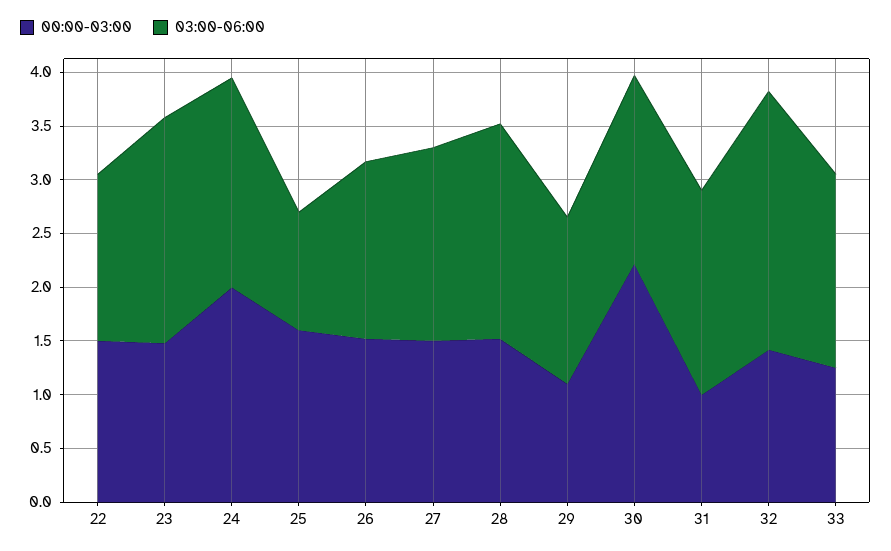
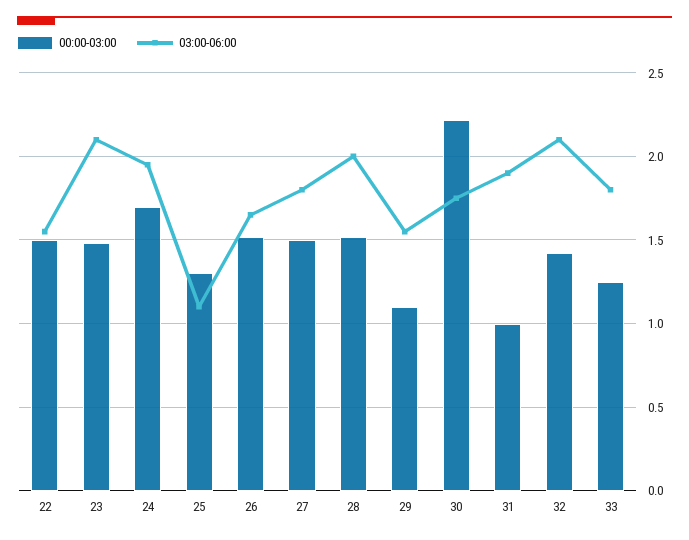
00:00-03:00, 24: 2 -> 1.7
00:00-03:00, 25: 1.6 -> 1.3
03:00-06:00, 32: 2.4 -> 2.1

